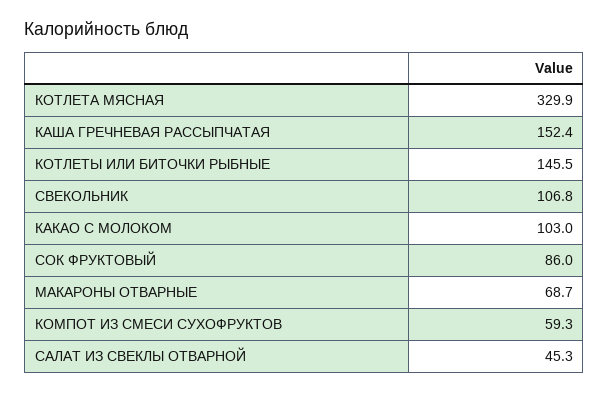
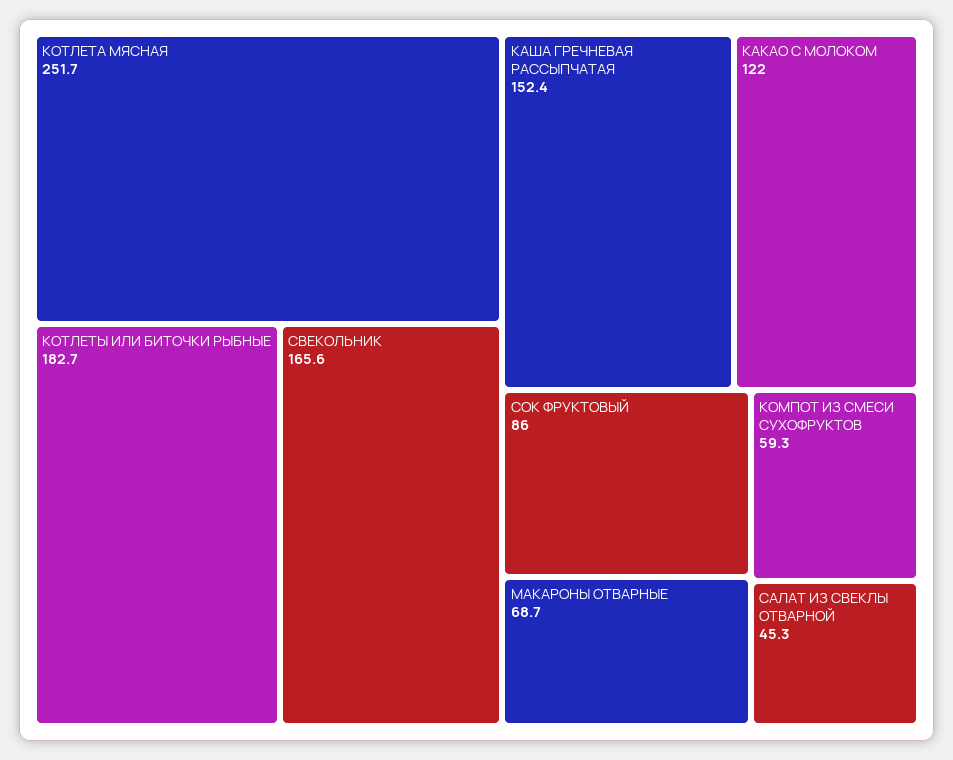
КОТЛЕТА МЯСНАЯ: 329.9 -> 251.7
КОТЛЕТЫ ИЛИ БИТОЧКИ РЫБНЫЕ: 145.5 -> 182.7
СВЕКОЛЬНИК: 106.8 -> 165.6
КАКАО С МОЛОКОМ: 103 -> 122

